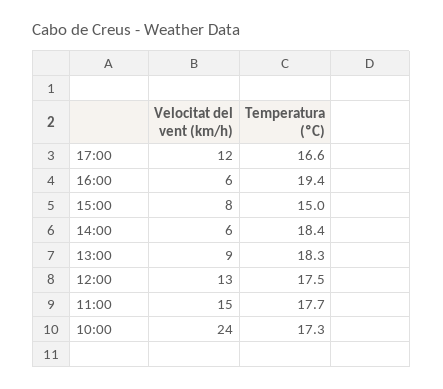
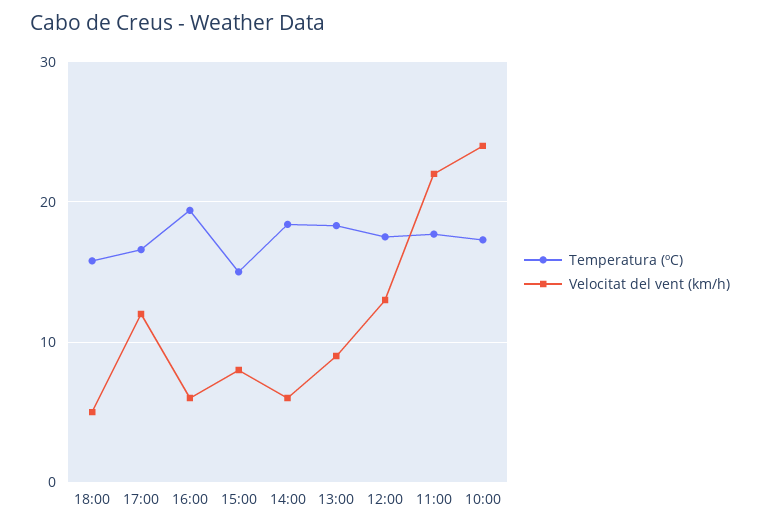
Velocitat del vent (km/h), 11:00: 15 -> 22
Temperatura (ºC), 18:00: none -> 16
Velocitat del vent (km/h), 18:00: none -> 5

